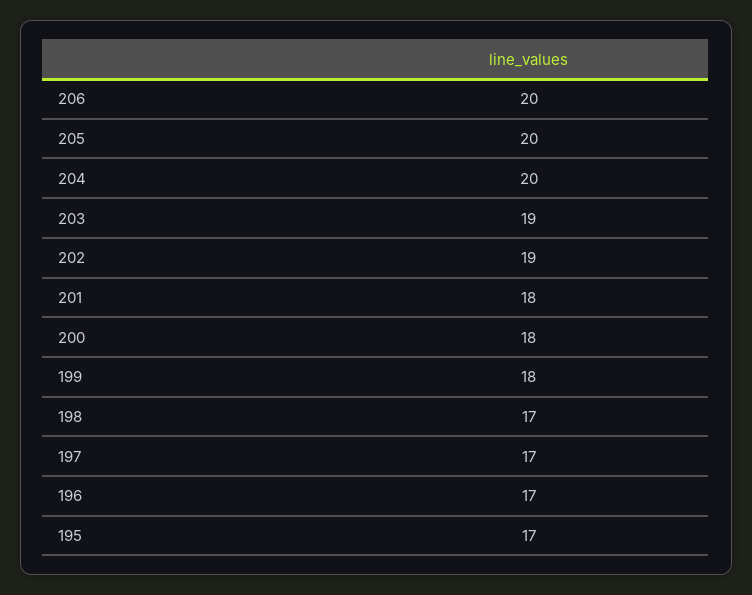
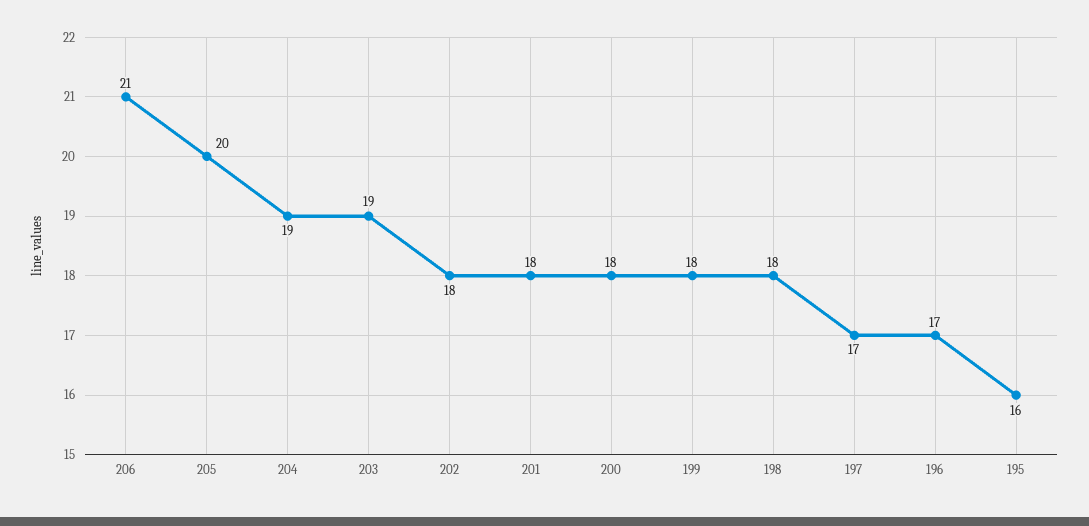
206: 20 -> 21
204: 20 -> 19
202: 19 -> 18
198: 17 -> 18
195: 17 -> 16

